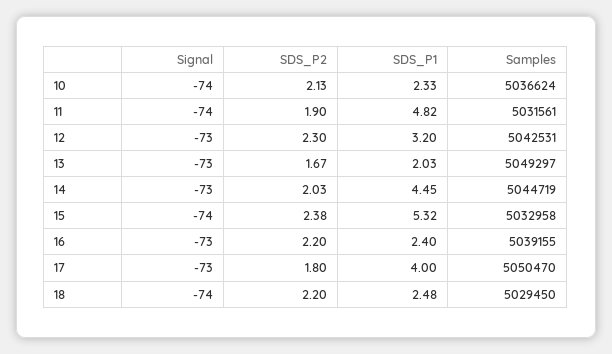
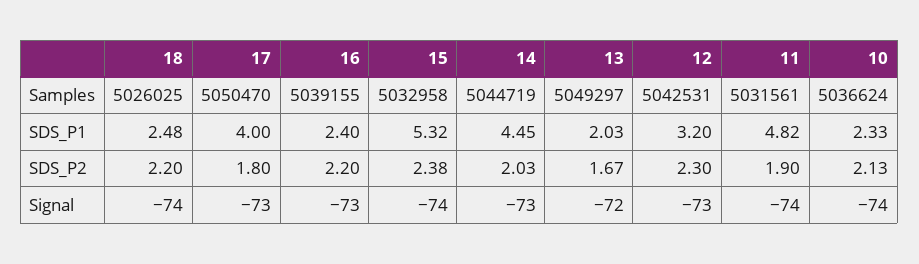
Signal, 13: -73 -> -72
Samples, 18: 5029450 -> 5026025

